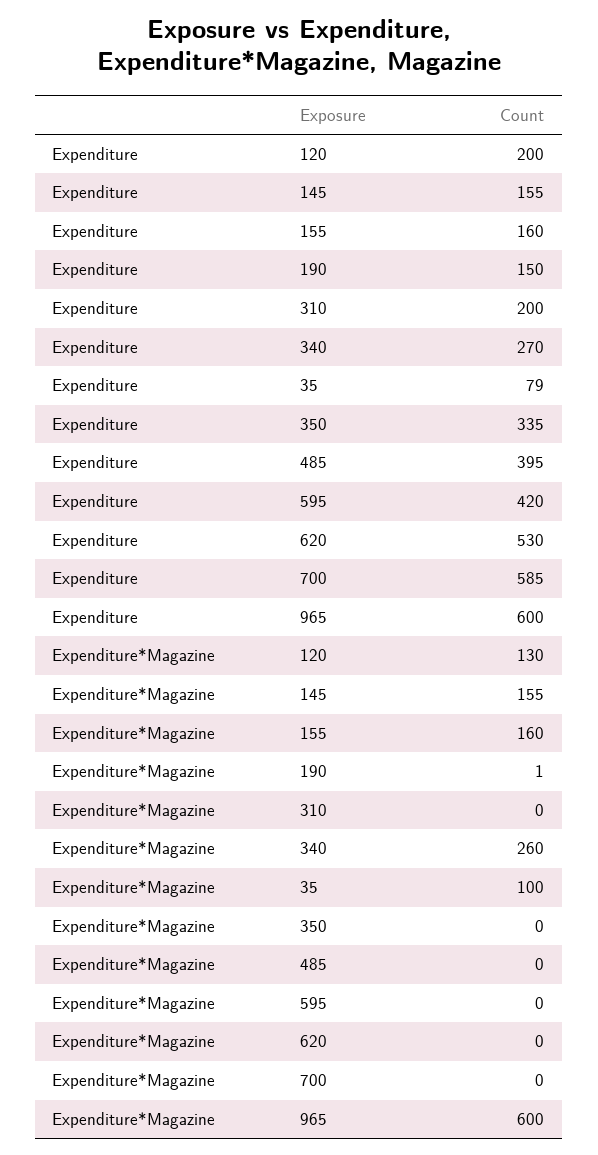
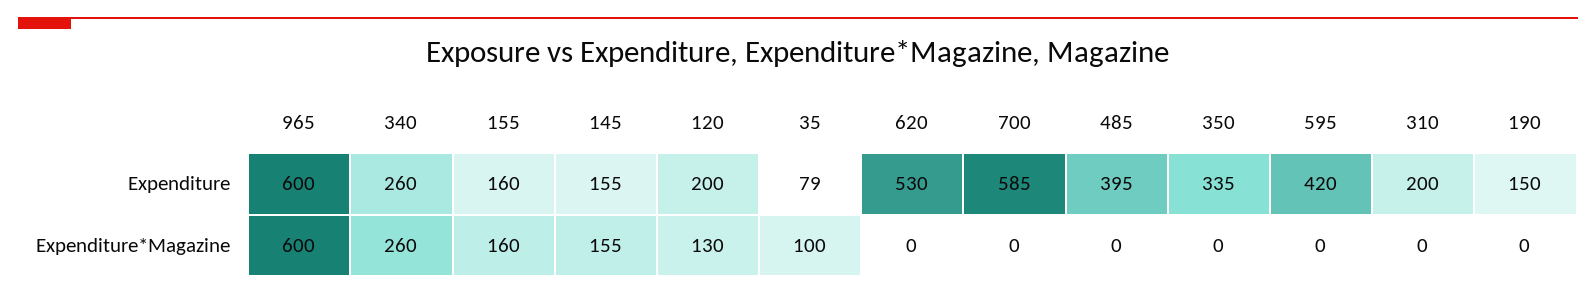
Expenditure, 340: 270 -> 260
Expenditure*Magazine, 190: 1 -> 0

